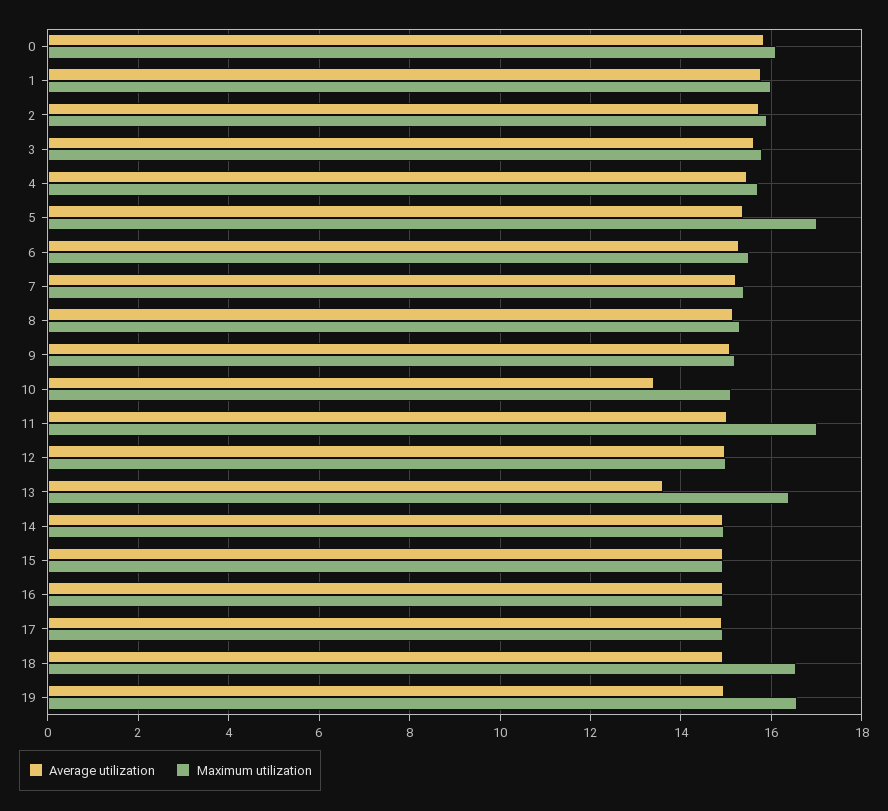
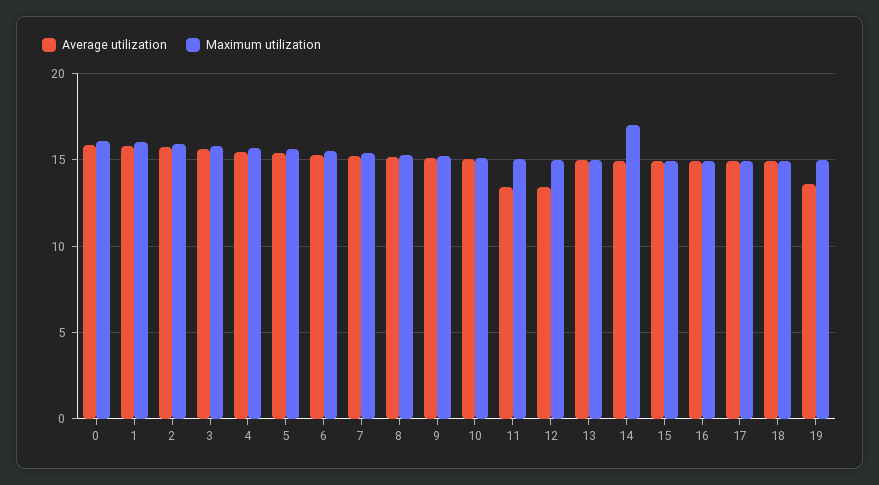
Maximum utilization, 5: 17 -> 15.5
Average utilization, 10: 13.4 -> 15
Average utilization, 11: 15 -> 13.5
Maximum utilization, 11: 17 -> 15
Average utilization, 12: 15 -> 13.5
Average utilization, 13: 13.6 -> 15
Maximum utilization, 13: 16.4 -> 15
Maximum utilization, 14: 15 -> 17
Maximum utilization, 18: 16.6 -> 15
Average utilization, 19: 15 -> 13.5
Maximum utilization, 19: 16.6 -> 15

